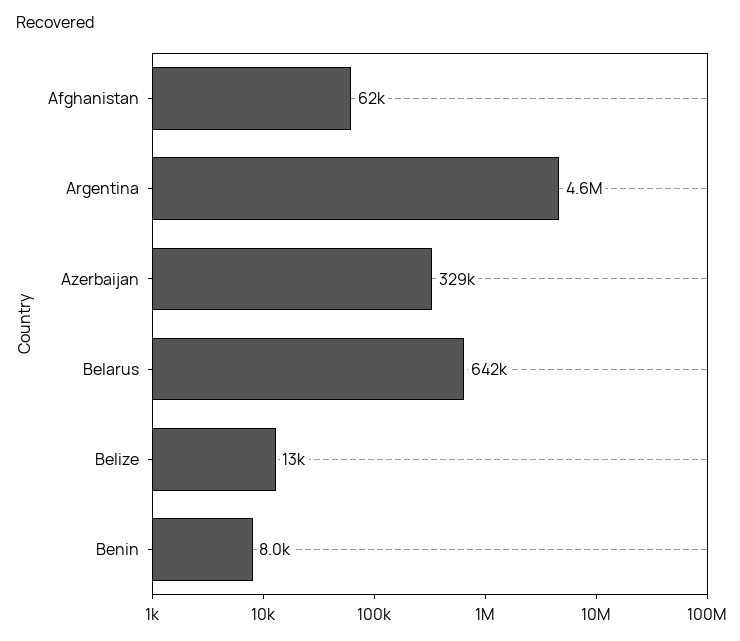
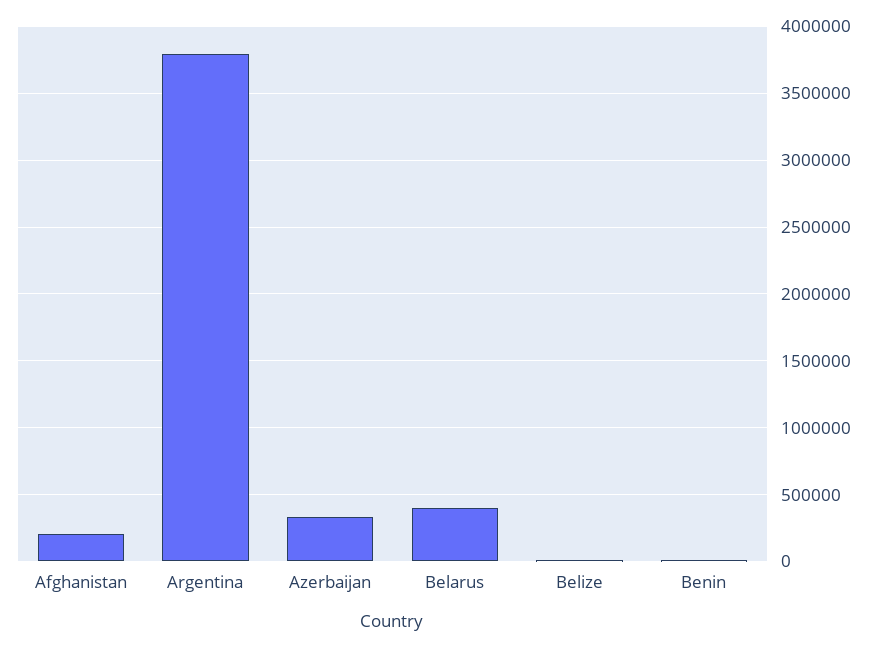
Afghanistan: 62000 -> 200000
Argentina: 4600000 -> 3800000
Belarus: 642000 -> 400000

